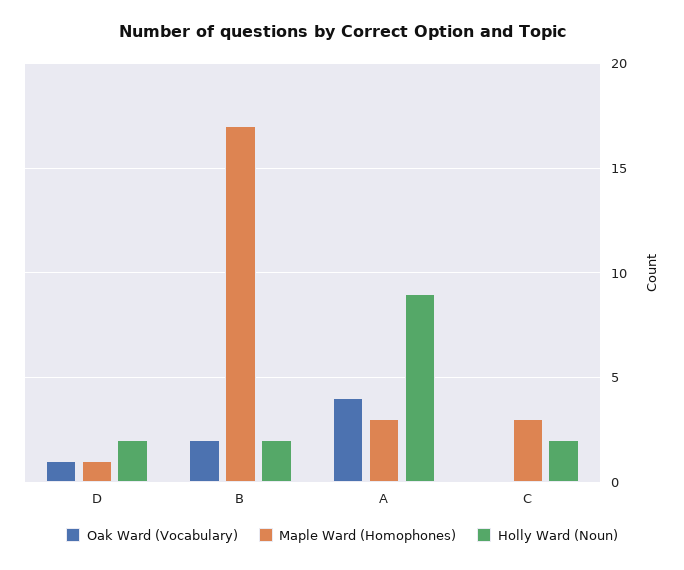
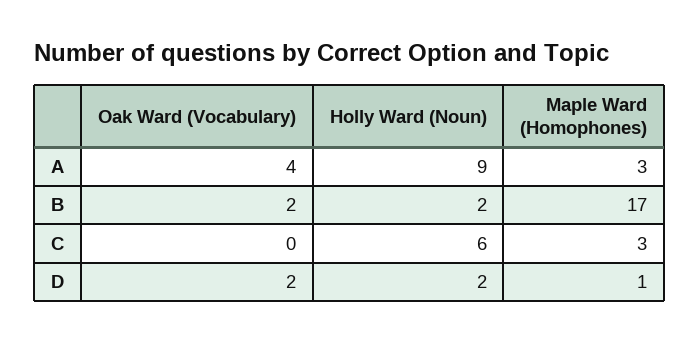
Oak Ward (Vocabulary), D: 1 -> 2
Holly Ward (Noun), C: 2 -> 6

